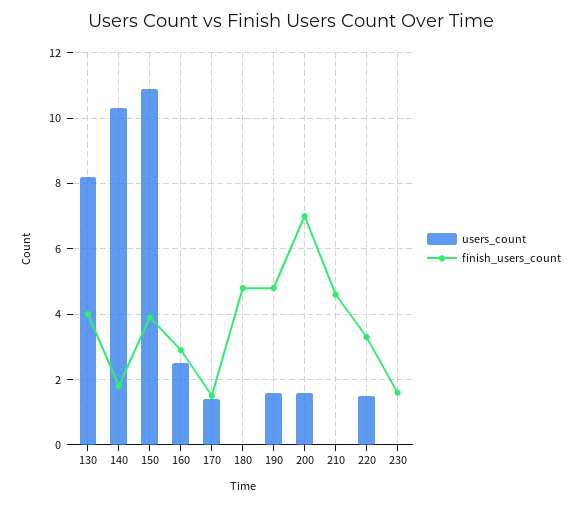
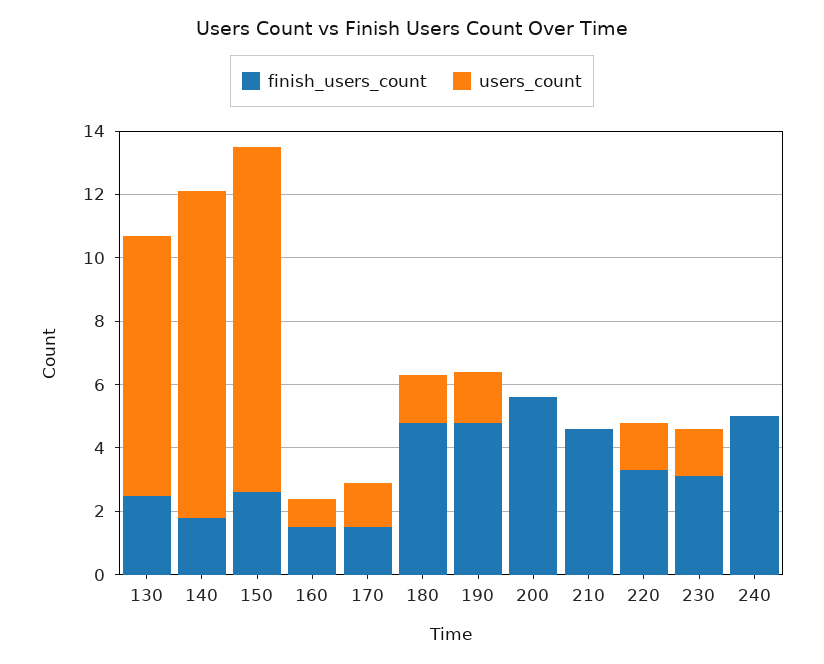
finish_users_count, 130: 4 -> 2.5
finish_users_count, 150: 4 -> 2.5
users_count, 160: 2.5 -> 1
finish_users_count, 160: 3 -> 1.5
users_count, 180: 0 -> 1.5
users_count, 200: 1.5 -> 0
finish_users_count, 200: 7 -> 5.5
users_count, 230: 0 -> 1.5
finish_users_count, 230: 1.5 -> 3
finish_users_count, 240: none -> 5
users_count, 240: none -> 0

